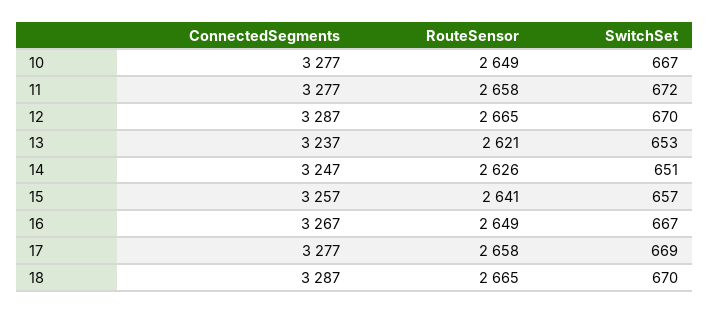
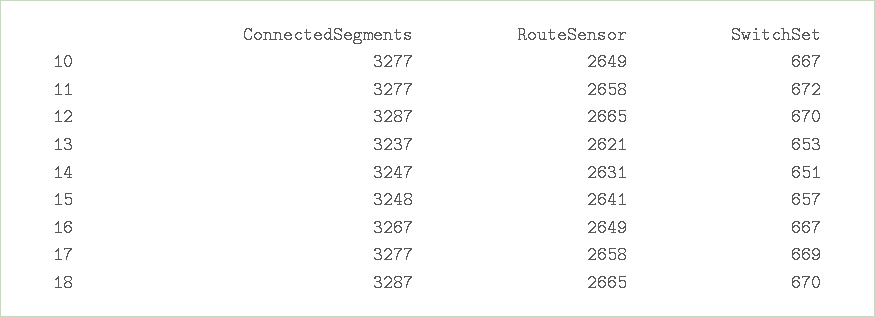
RouteSensor, 14: 2626 -> 2631
ConnectedSegments, 15: 3257 -> 3248

